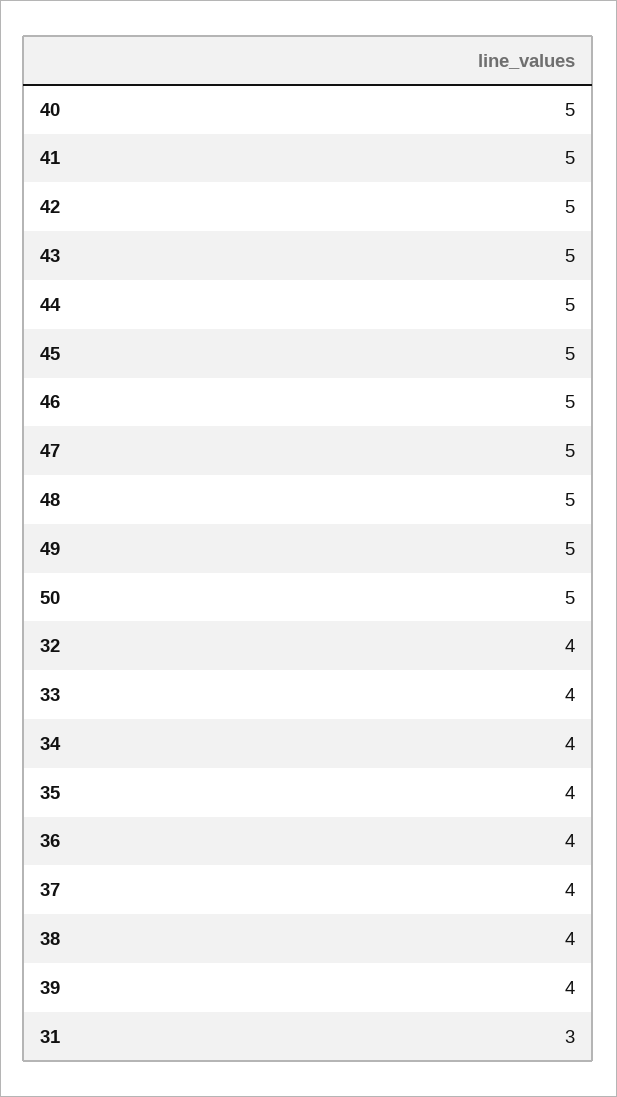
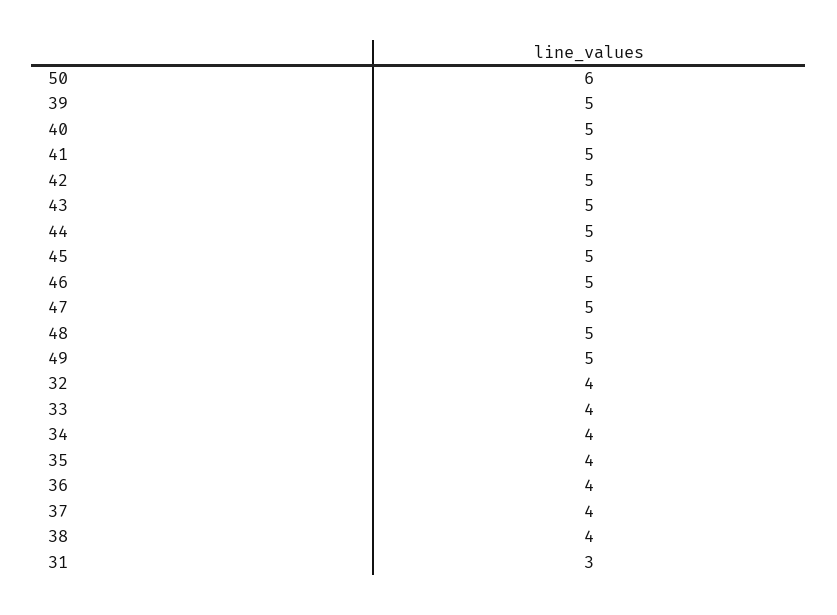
50: 5 -> 6
39: 4 -> 5

